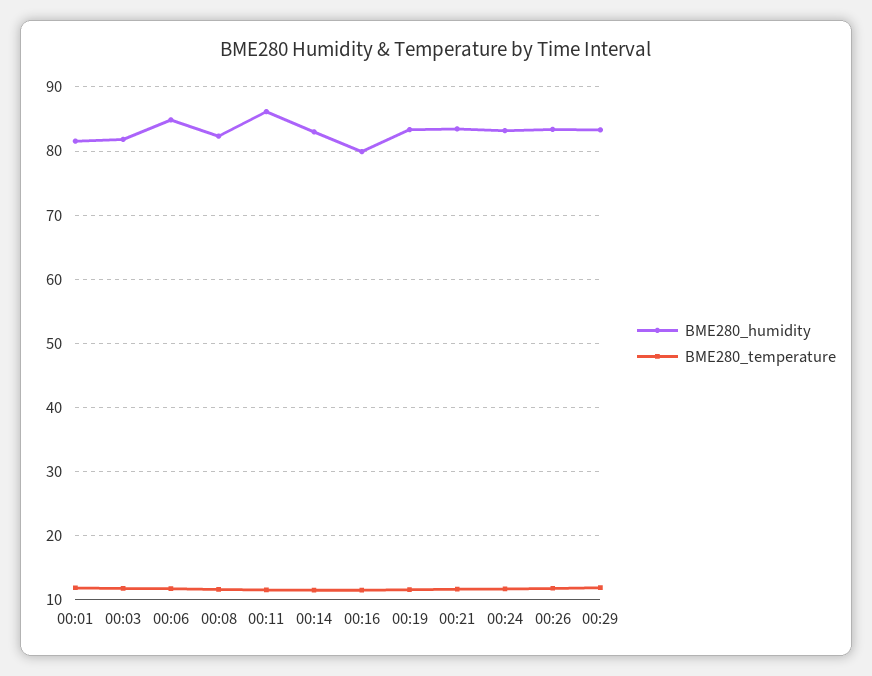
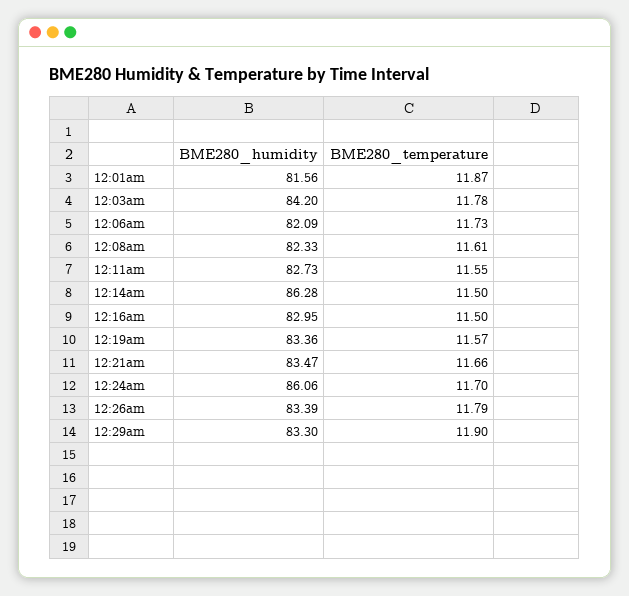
BME280_humidity, 00:03: 82 -> 84.2
BME280_humidity, 00:06: 85 -> 82.09
BME280_humidity, 00:11: 86 -> 82.73
BME280_humidity, 00:14: 83 -> 86.28
BME280_humidity, 00:16: 80 -> 82.95
BME280_humidity, 00:24: 83 -> 86.06

